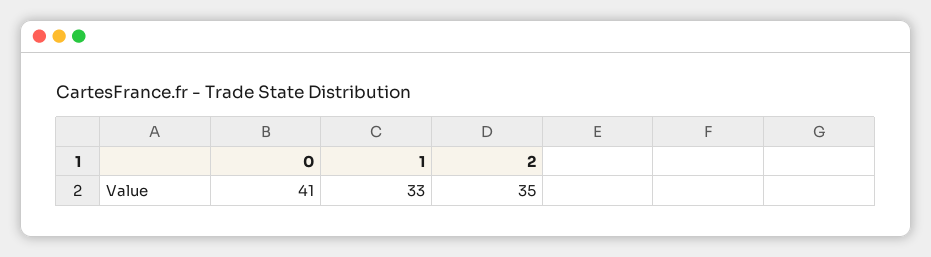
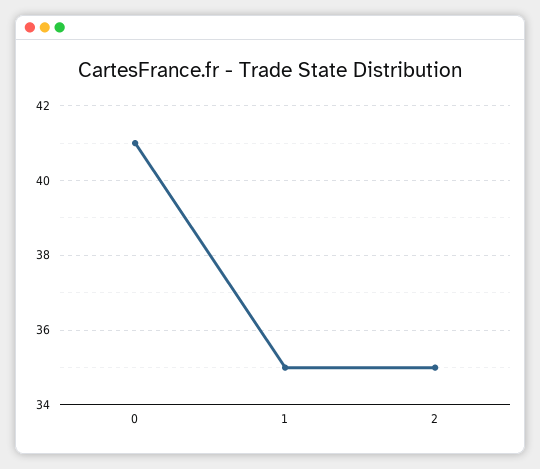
1: 33 -> 35

